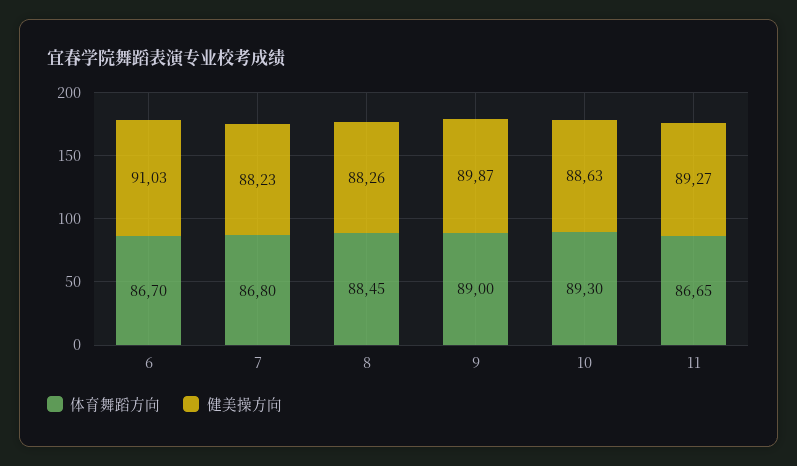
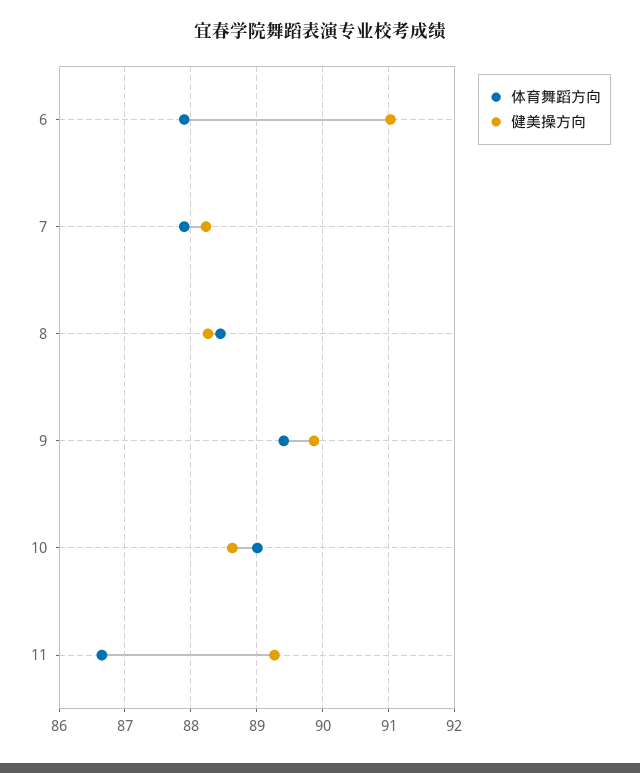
体育舞蹈方向, 6: 86.7 -> 87.9
体育舞蹈方向, 7: 86.8 -> 87.9
体育舞蹈方向, 9: 89 -> 89.4
体育舞蹈方向, 10: 89.3 -> 89

